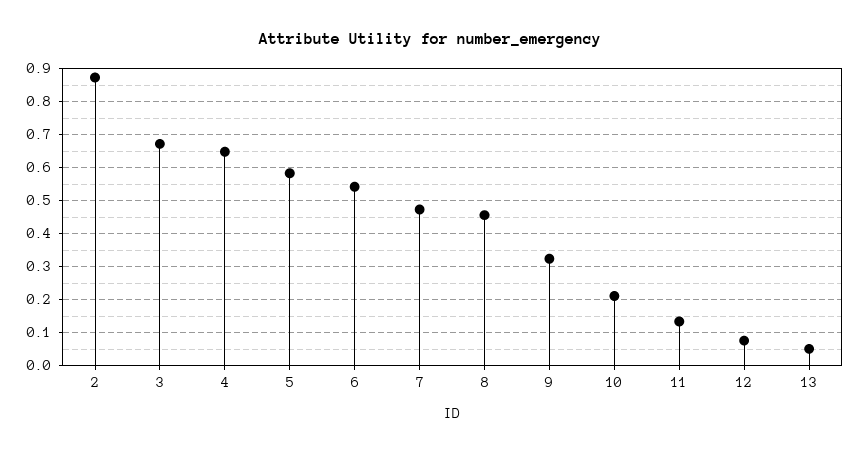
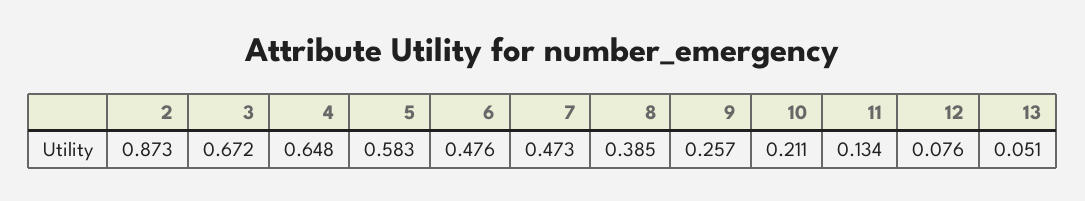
6: 0.54 -> 0.476
8: 0.46 -> 0.385
9: 0.32 -> 0.257

